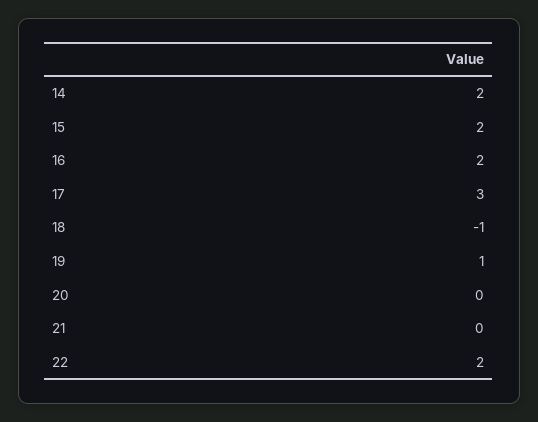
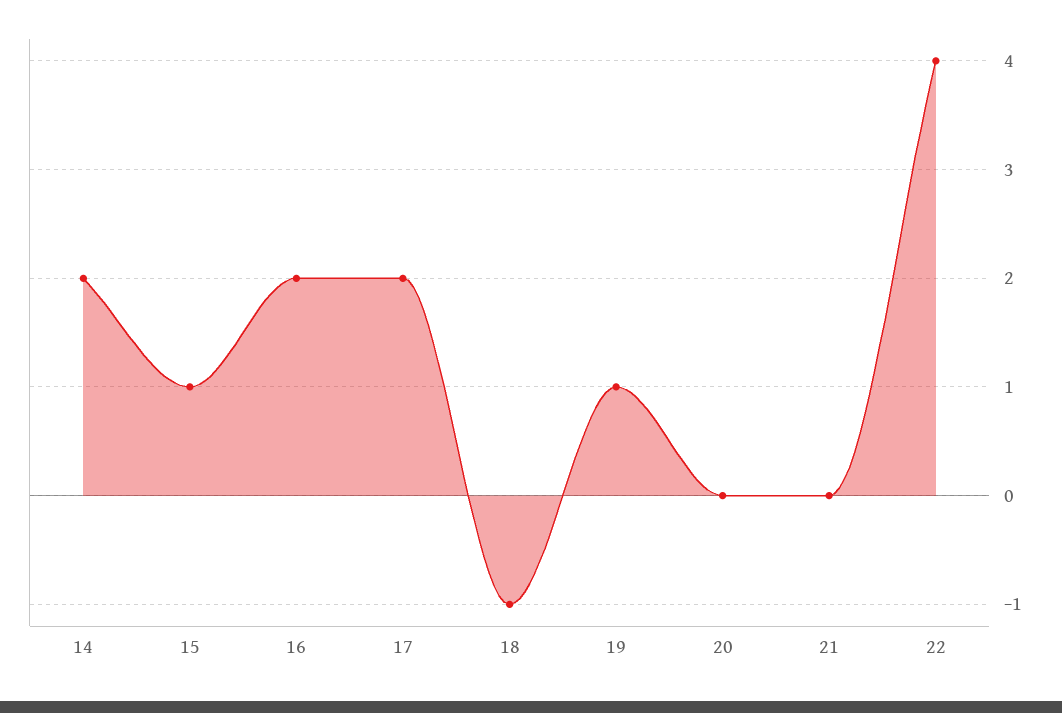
15: 2 -> 1
17: 3 -> 2
22: 2 -> 4

